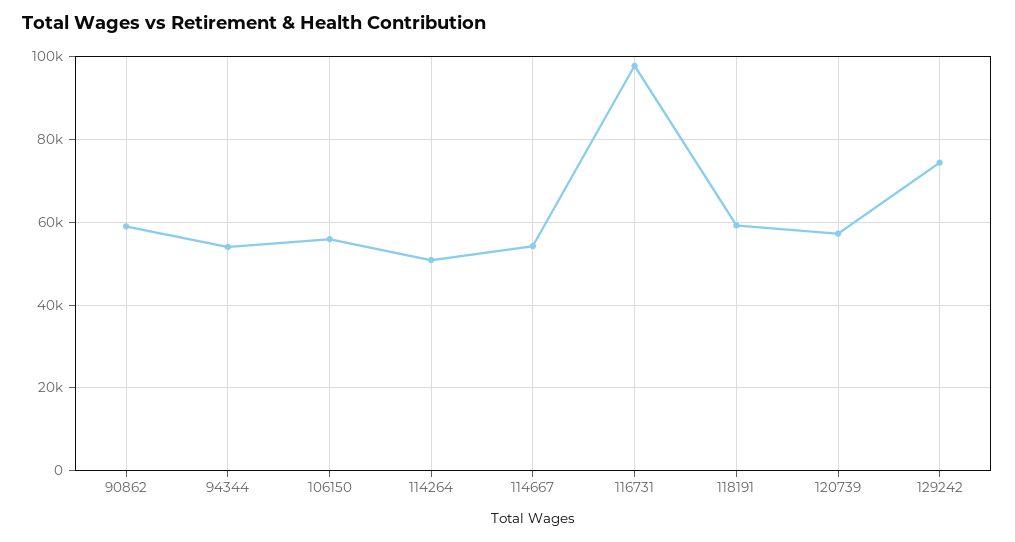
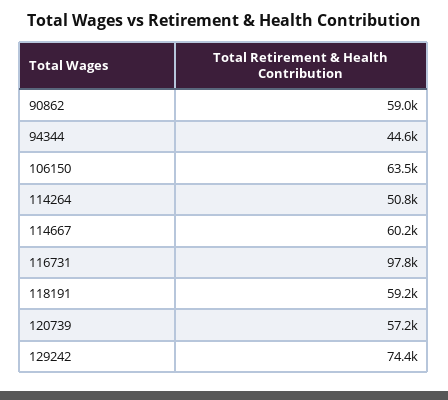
94344: 54000 -> 44600
106150: 56000 -> 63500
114667: 54000 -> 60200

